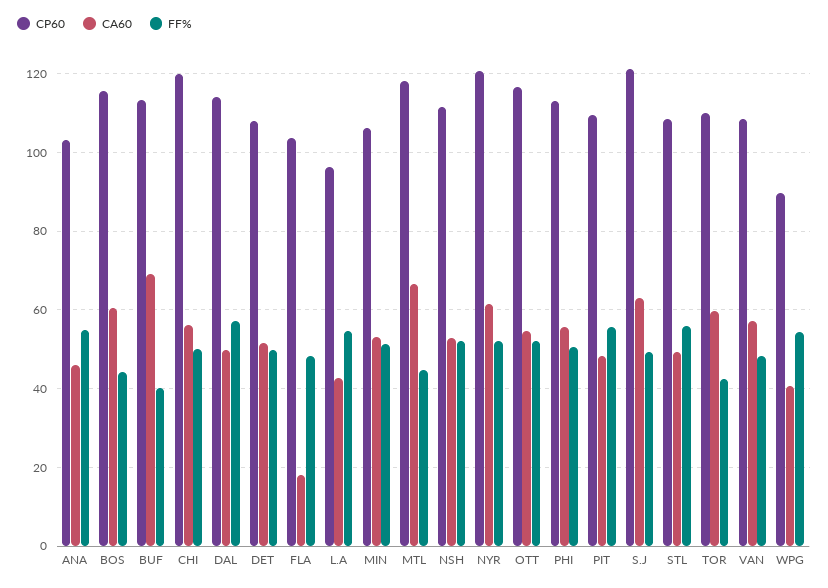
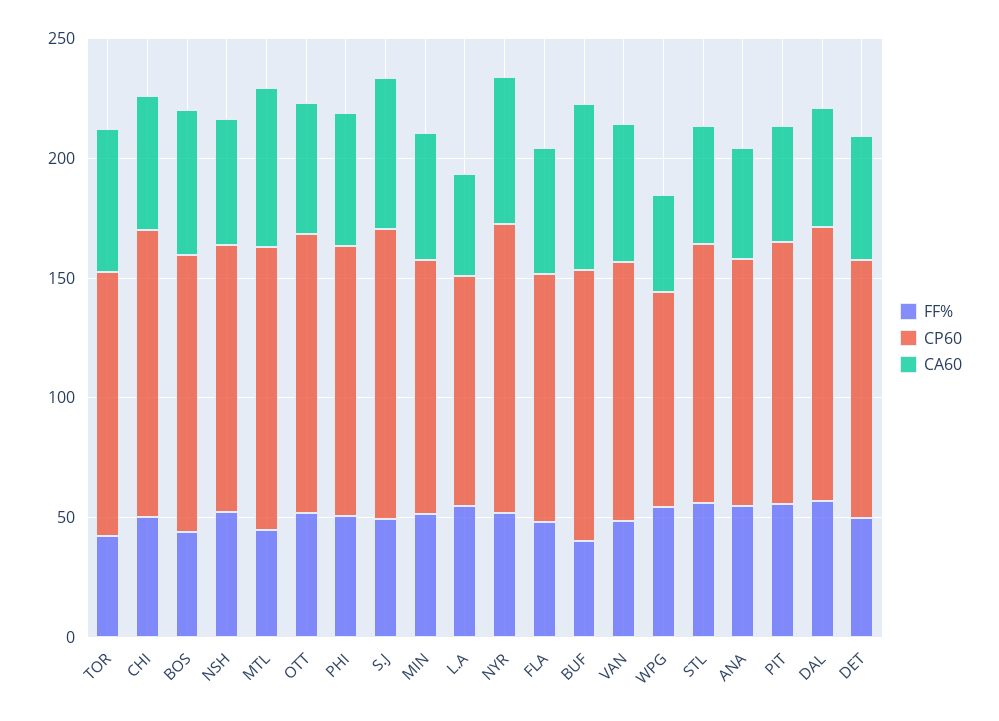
CA60, FLA: 18 -> 50

